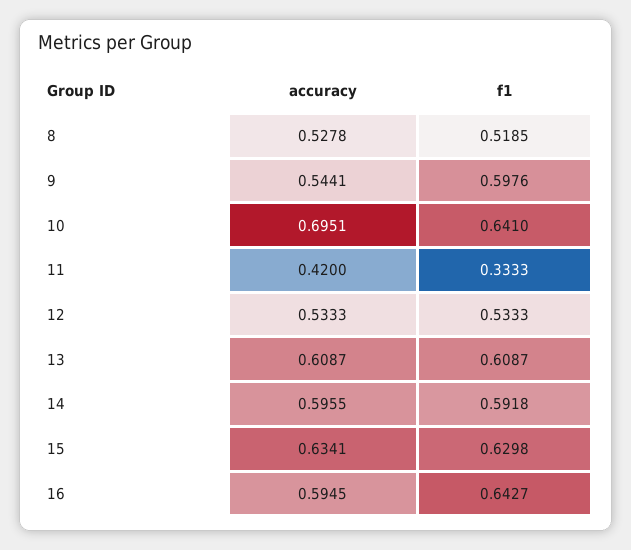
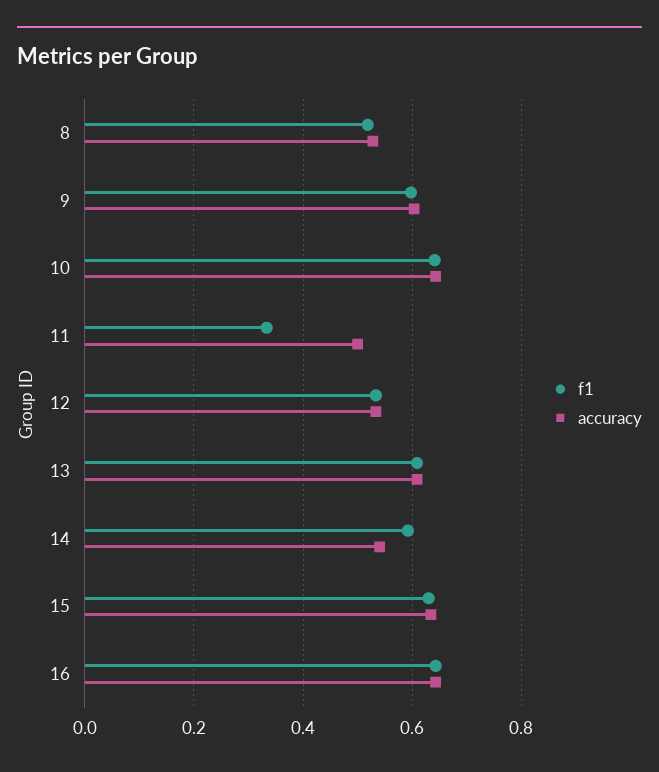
accuracy, 9: 0.5441 -> 0.6
accuracy, 10: 0.6951 -> 0.64
accuracy, 11: 0.42 -> 0.5
accuracy, 14: 0.5955 -> 0.54
accuracy, 16: 0.5945 -> 0.64

